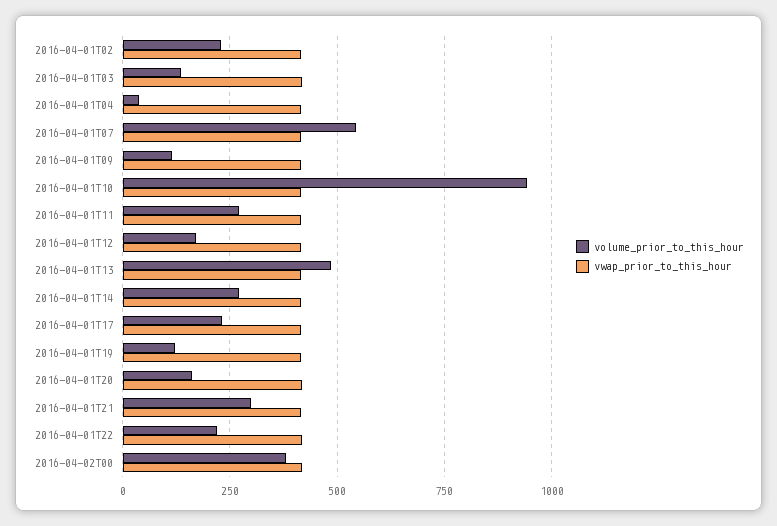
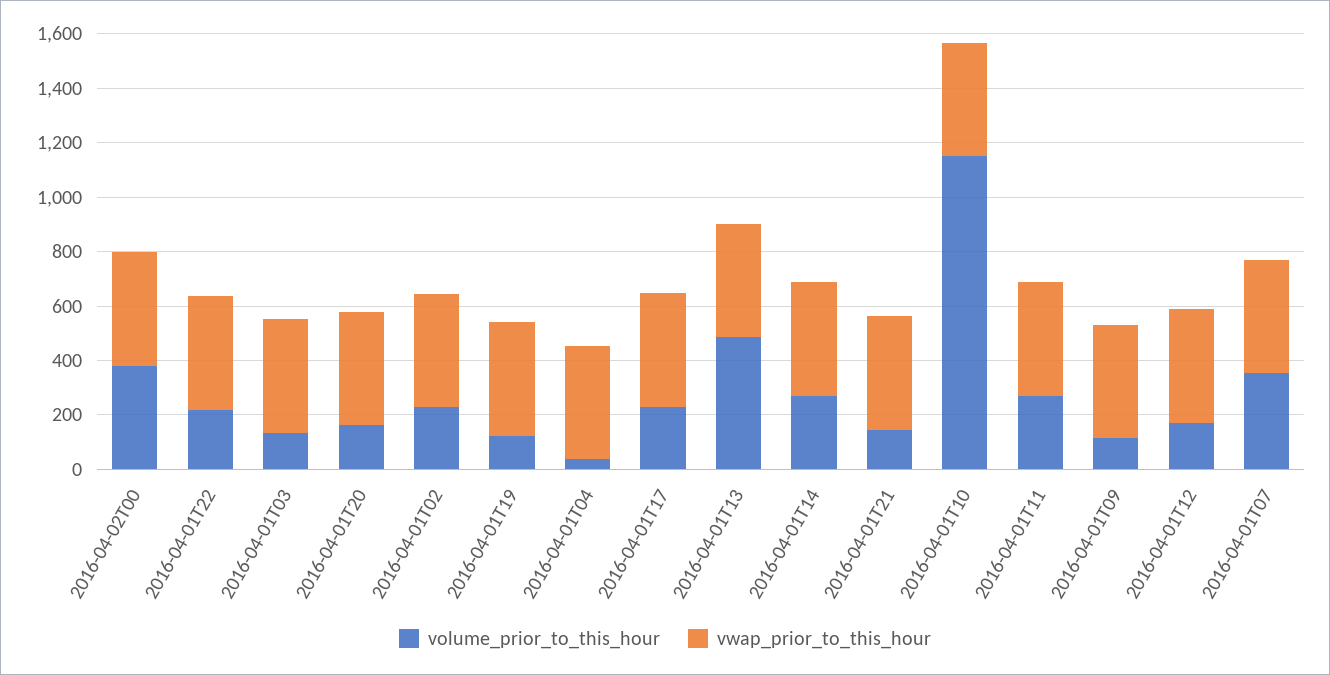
volume_prior_to_this_hour, 2016-04-01T07: 550 -> 350
volume_prior_to_this_hour, 2016-04-01T10: 950 -> 1150
volume_prior_to_this_hour, 2016-04-01T21: 300 -> 150

